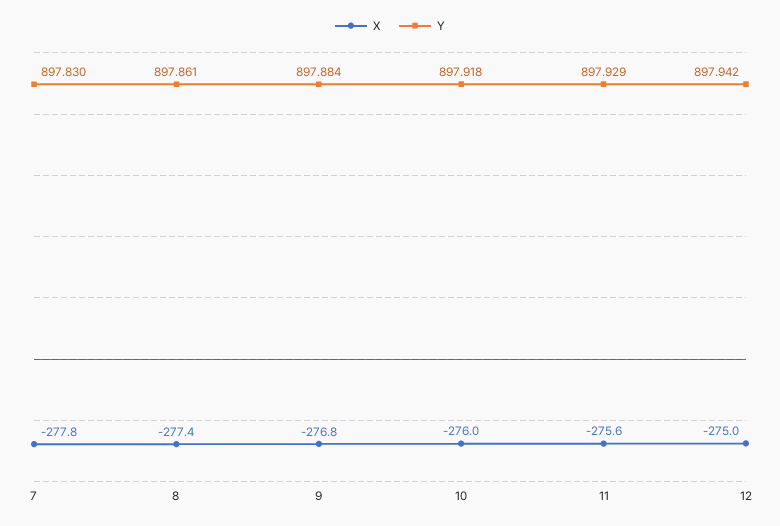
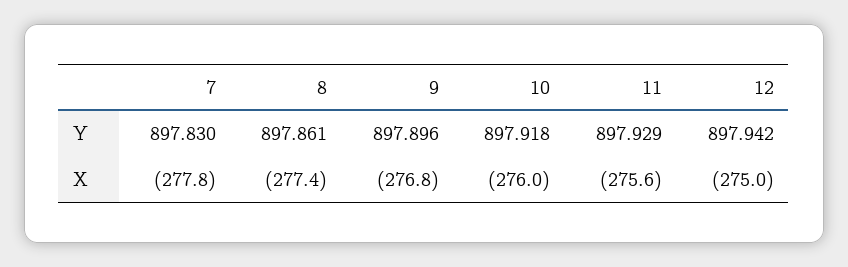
Y, 9: 897.884 -> 897.896

